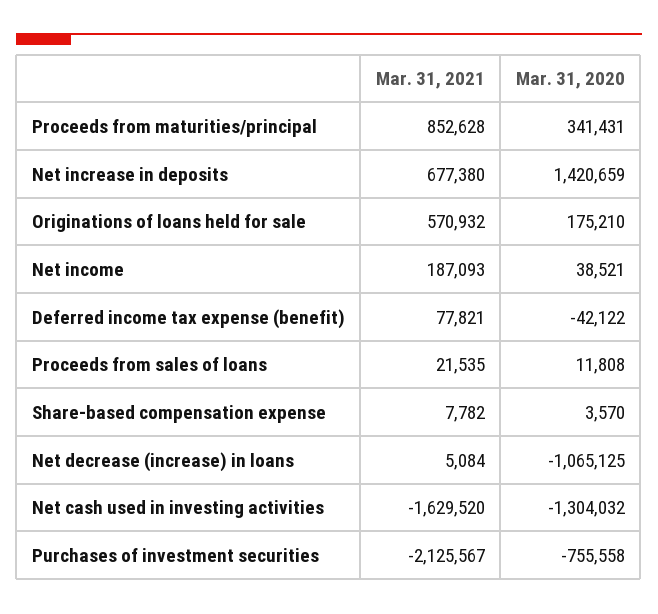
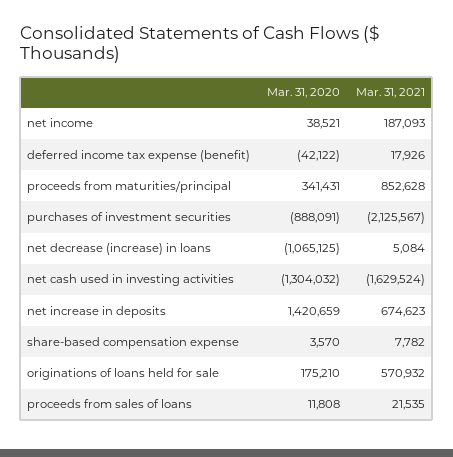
Mar. 31, 2021, Net increase in deposits: 677380 -> 674623
Mar. 31, 2021, Deferred income tax expense (benefit): 77821 -> 17926
Mar. 31, 2021, Net cash used in investing activities: -1629520 -> -1629524
Mar. 31, 2020, Purchases of investment securities: -755558 -> -888091

